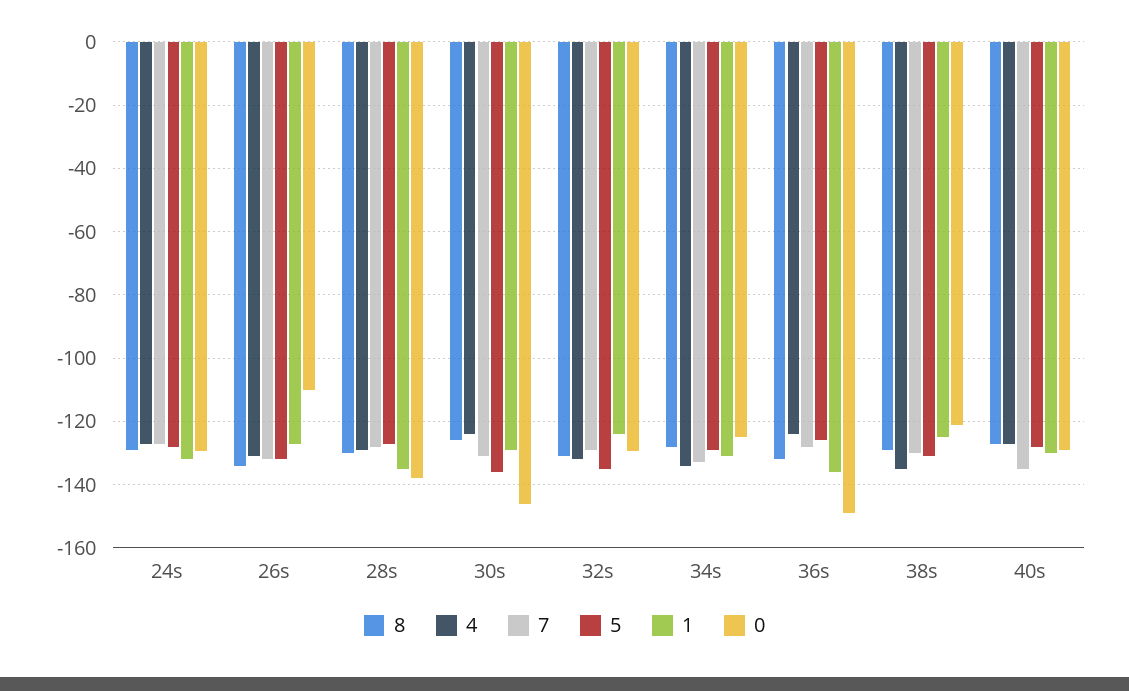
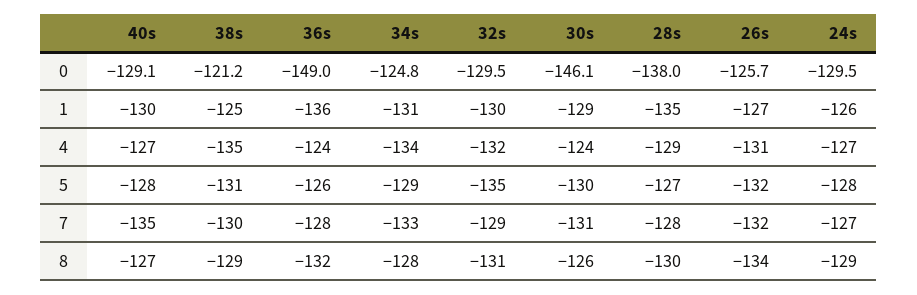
1, 24s: -132 -> -126
0, 26s: -110 -> -125.7
5, 30s: -136 -> -130
1, 32s: -124 -> -130

